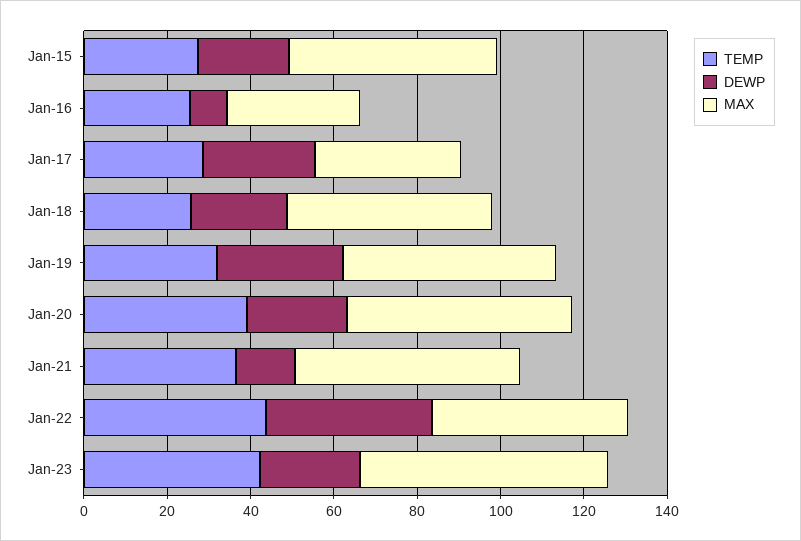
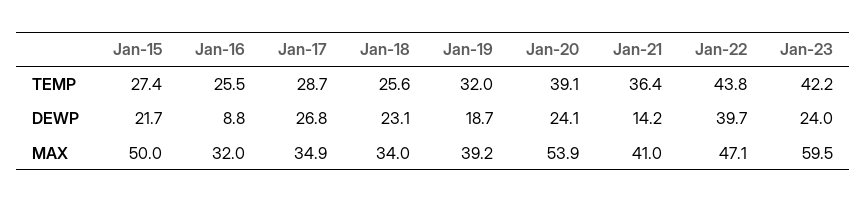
MAX, Jan-18: 50 -> 34
DEWP, Jan-19: 30 -> 18.7
MAX, Jan-19: 50 -> 39.2
MAX, Jan-21: 55 -> 41

